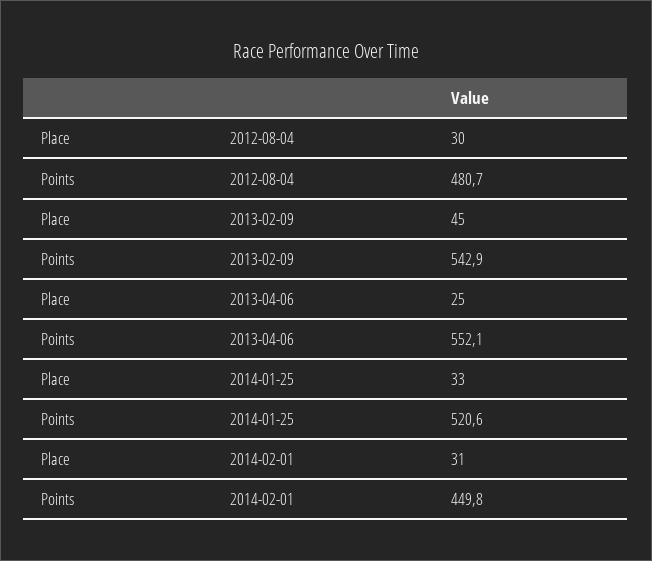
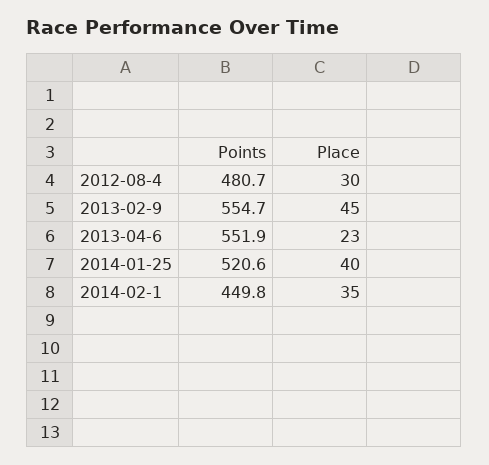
Points, 2013-02-09: 542.9 -> 554.7
Place, 2013-04-06: 25 -> 23
Points, 2013-04-06: 552.1 -> 551.9
Place, 2014-01-25: 33 -> 40
Place, 2014-02-01: 31 -> 35

